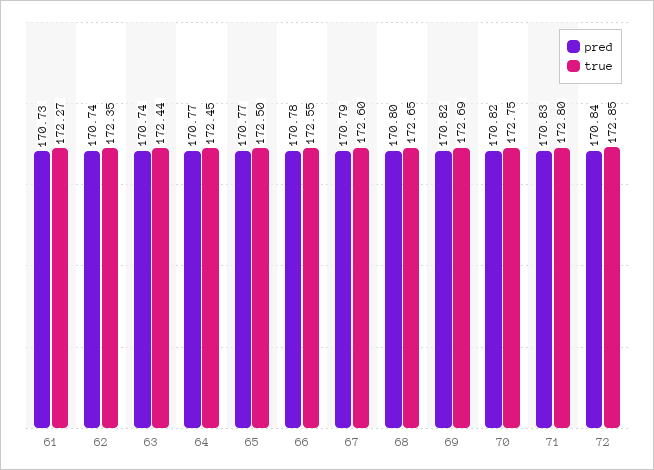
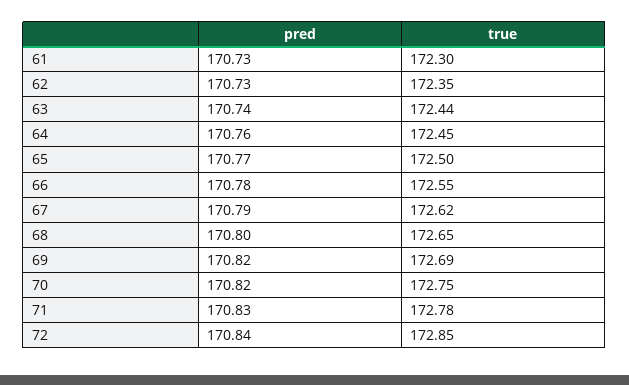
true, 61: 172.27 -> 172.3
pred, 62: 170.74 -> 170.73
pred, 64: 170.77 -> 170.76
true, 67: 172.6 -> 172.62
true, 71: 172.8 -> 172.78

